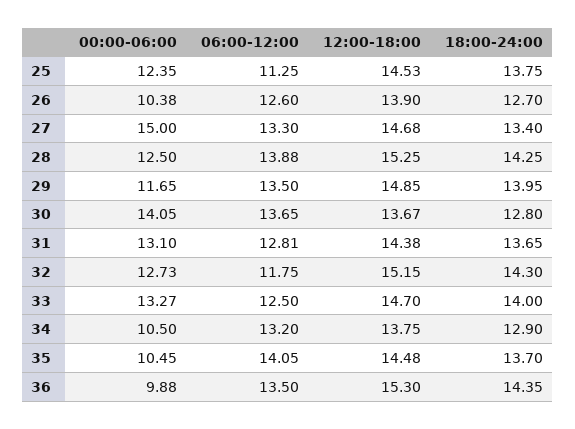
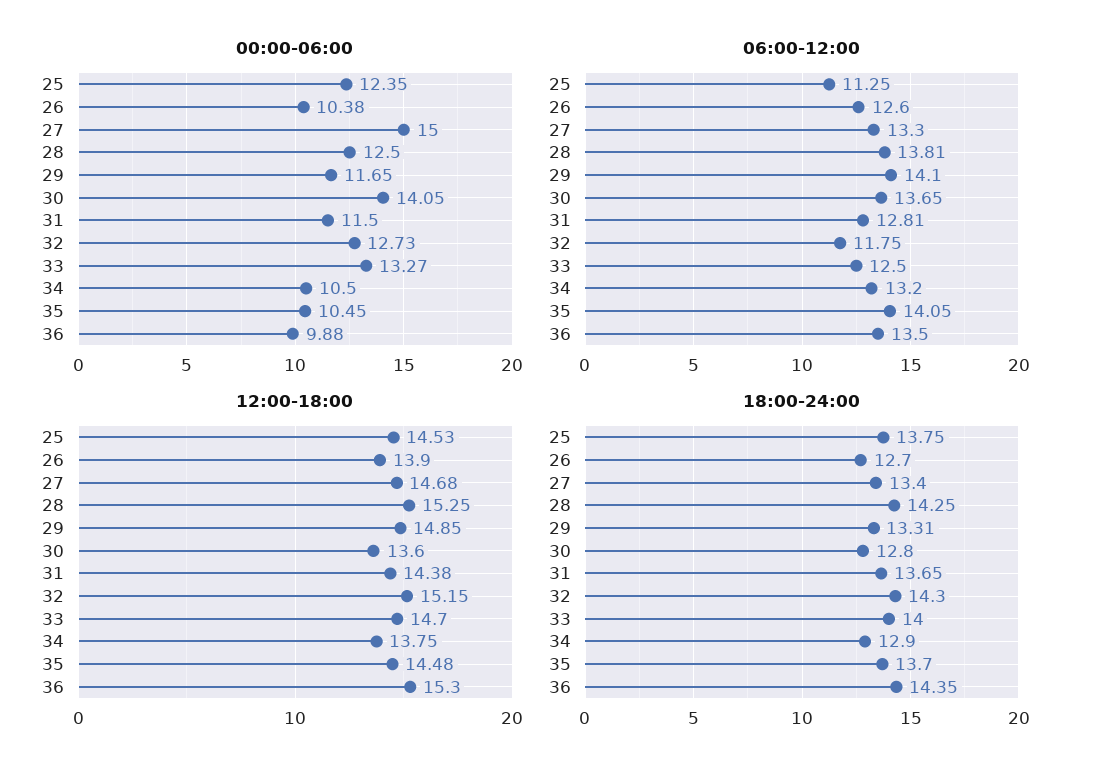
06:00-12:00, 28: 13.88 -> 13.81
06:00-12:00, 29: 13.5 -> 14.1
18:00-24:00, 29: 13.95 -> 13.31
12:00-18:00, 30: 13.67 -> 13.6
00:00-06:00, 31: 13.1 -> 11.5

